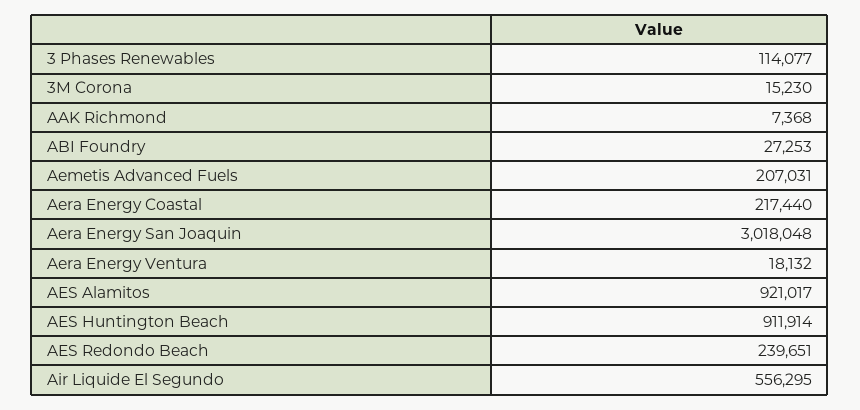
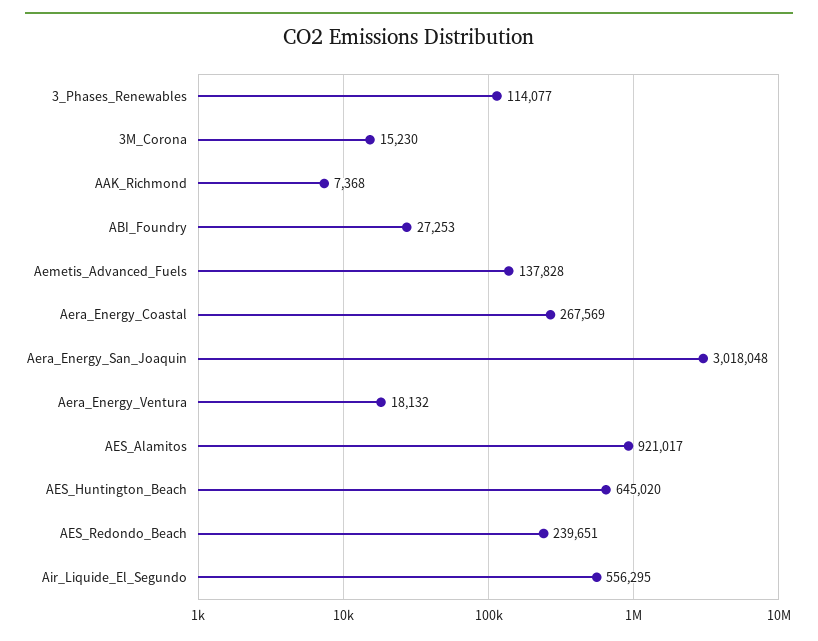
Aemetis Advanced Fuels: 207031 -> 137828
Aera Energy Coastal: 217440 -> 267569
AES Huntington Beach: 911914 -> 645020

